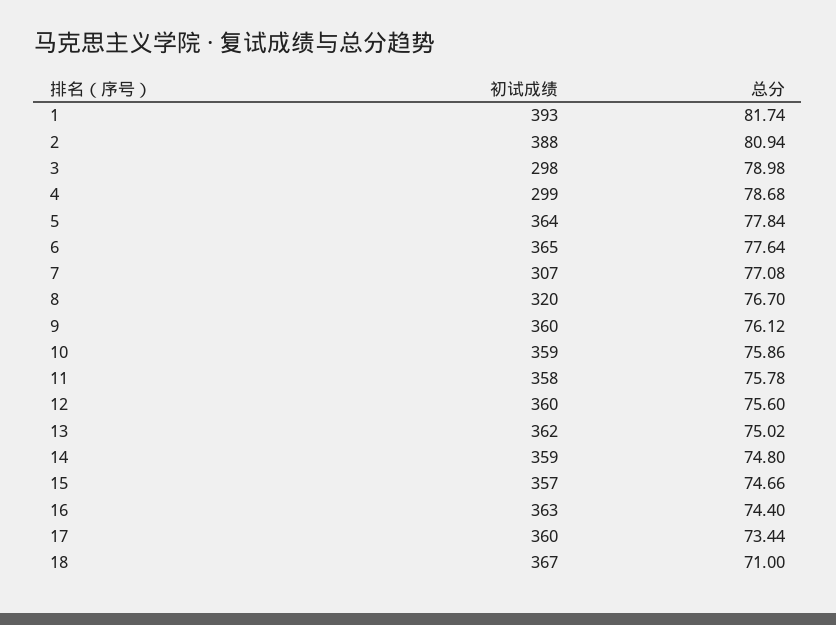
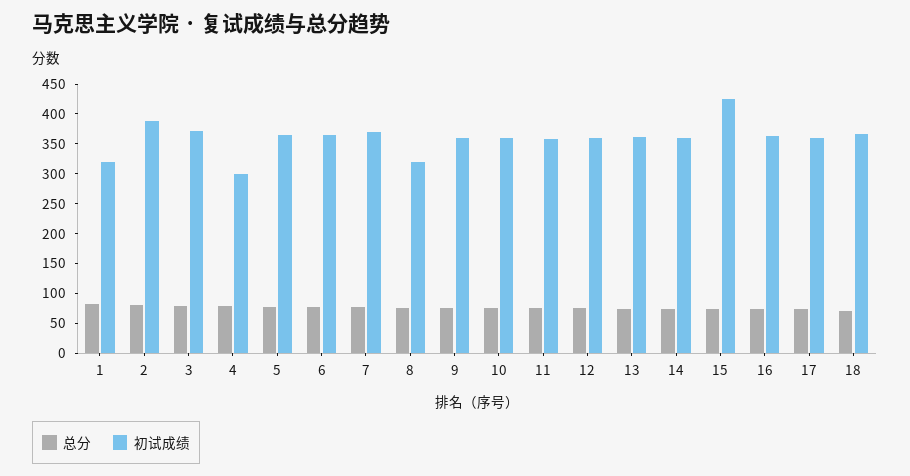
初试成绩, 1: 393 -> 325
初试成绩, 3: 298 -> 375
初试成绩, 7: 307 -> 375
初试成绩, 15: 357 -> 425

